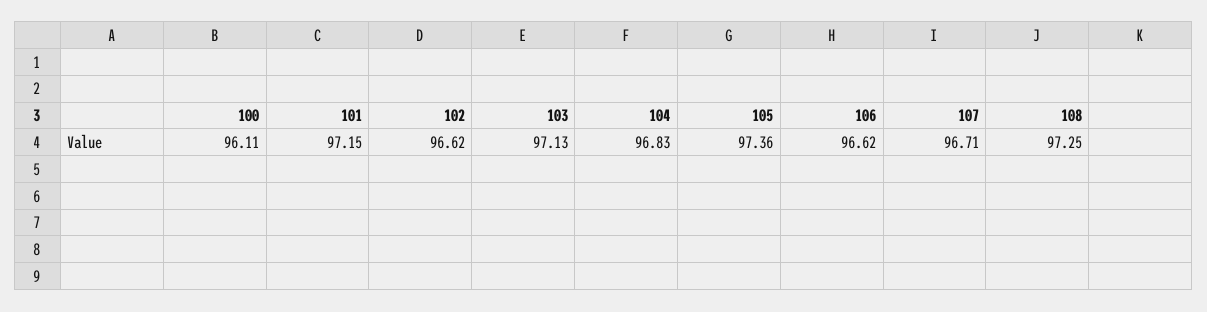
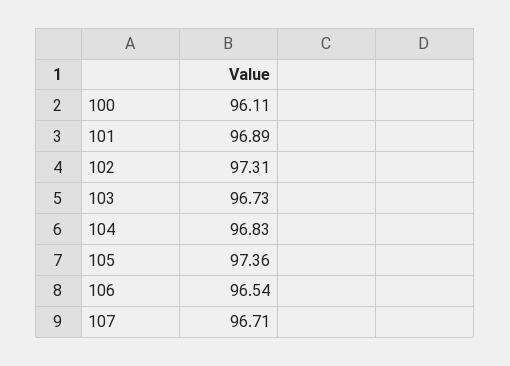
101: 97.15 -> 96.89
102: 96.62 -> 97.31
103: 97.13 -> 96.73
106: 96.62 -> 96.54
108: 97.25 -> none

